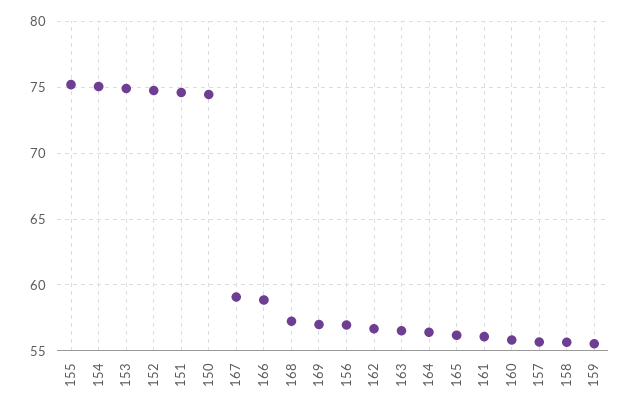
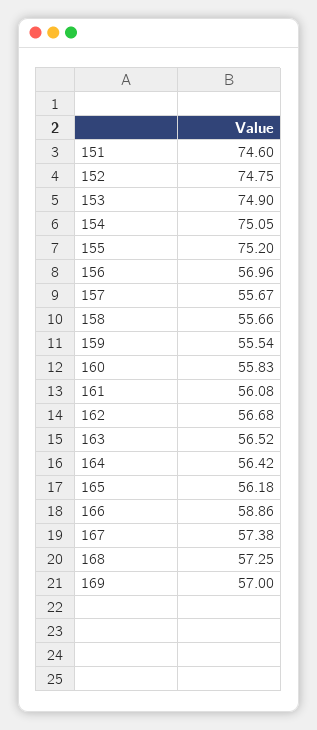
150: 74.5 -> none
167: 59 -> 57.38

